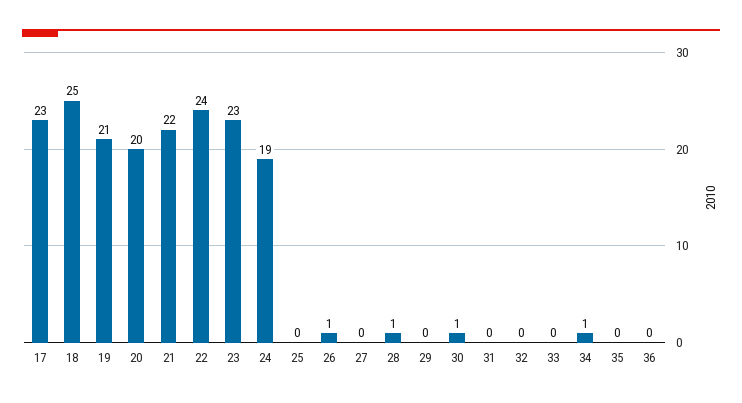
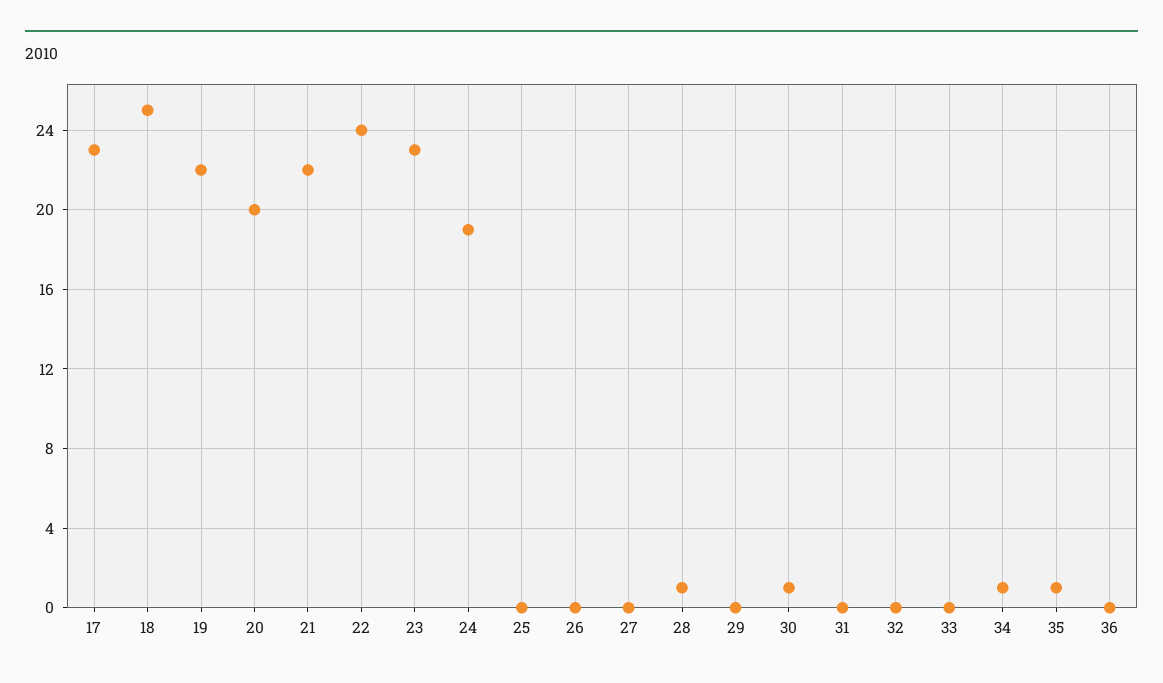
19: 21 -> 22
26: 1 -> 0
35: 0 -> 1

